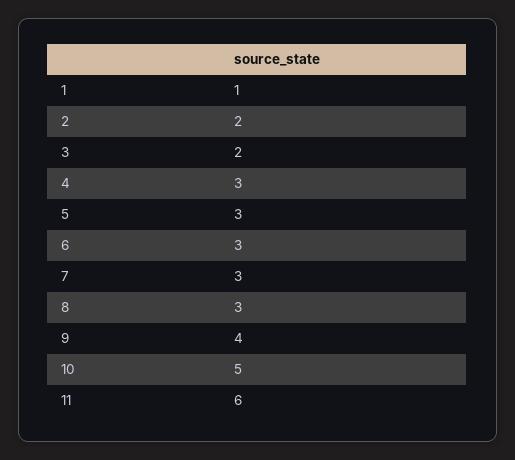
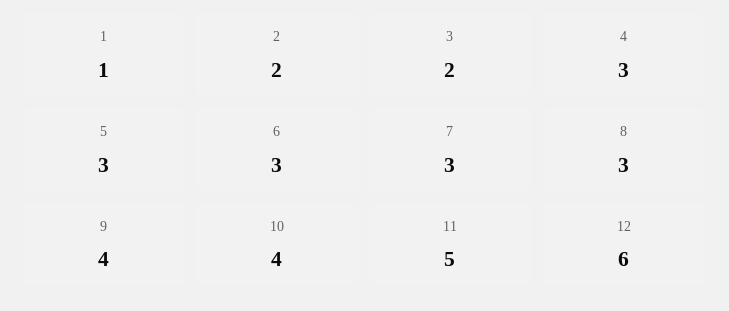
10: 5 -> 4
11: 6 -> 5
12: none -> 6

